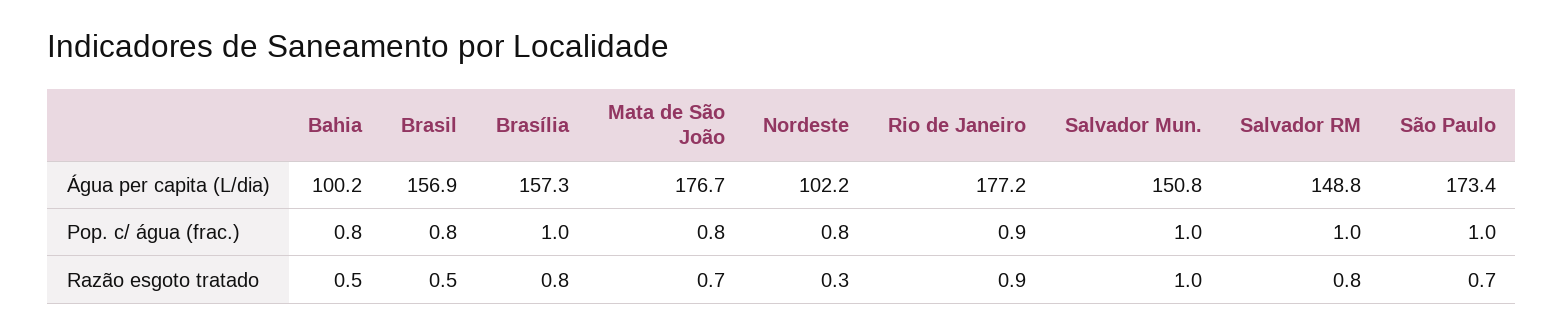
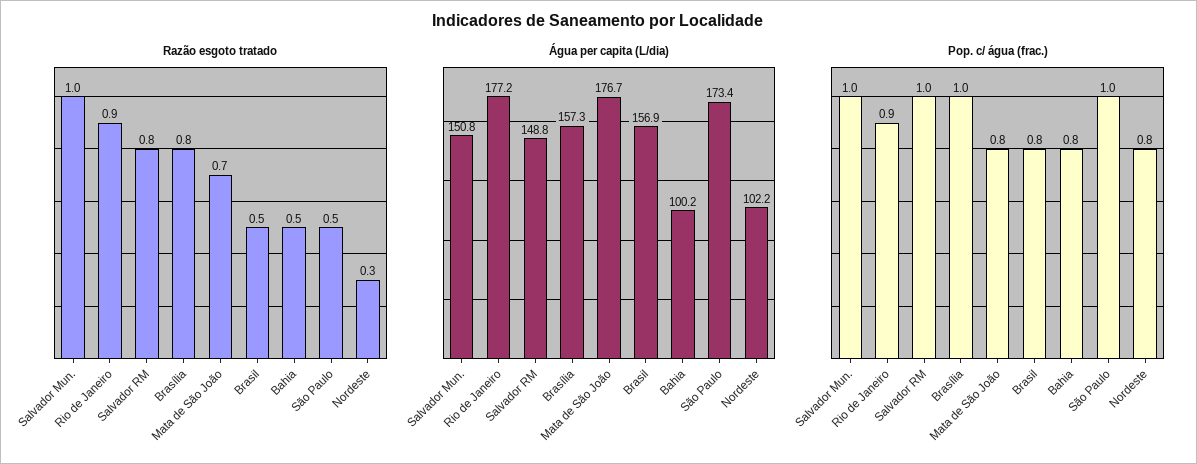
Razão esgoto tratado, São Paulo: 0.7 -> 0.5

